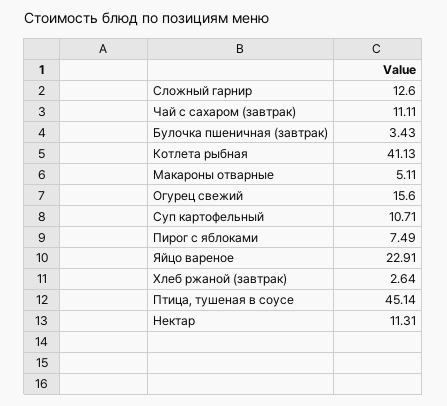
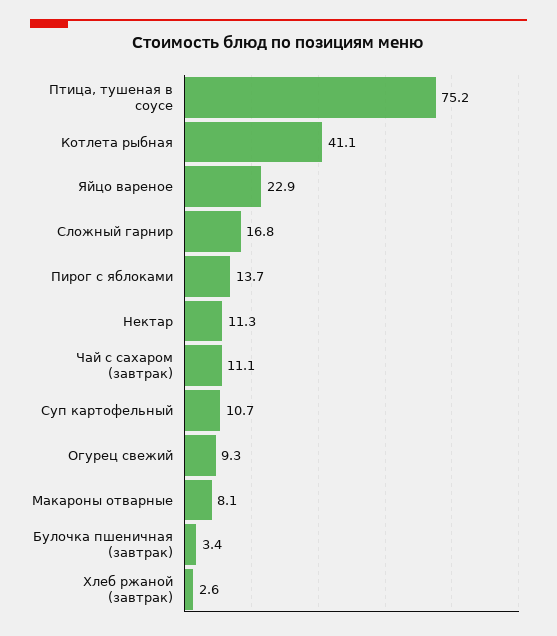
Сложный гарнир: 12.6 -> 16.8
Макароны отварные: 5.11 -> 8.1
Огурец свежий: 15.6 -> 9.3
Пирог с яблоками: 7.49 -> 13.7
Птица, тушеная в соусе: 45.14 -> 75.2

